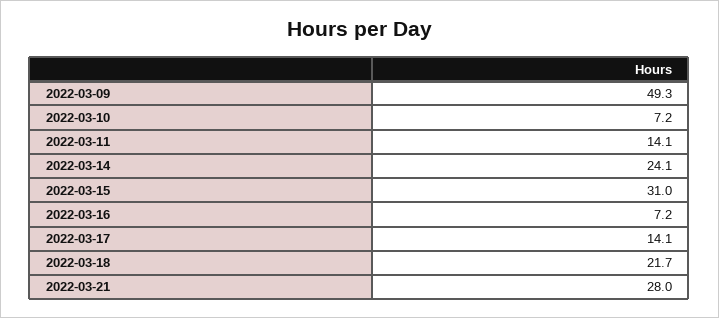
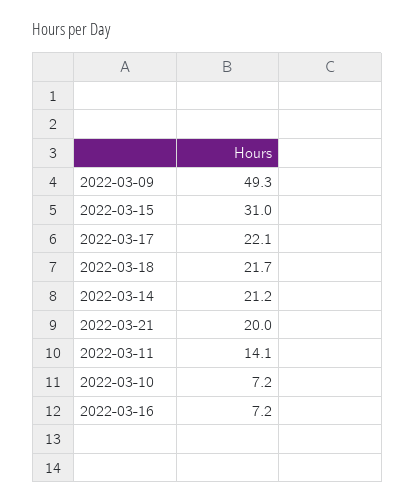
2022-03-14: 24.1 -> 21.2
2022-03-17: 14.1 -> 22.1
2022-03-21: 28 -> 20

